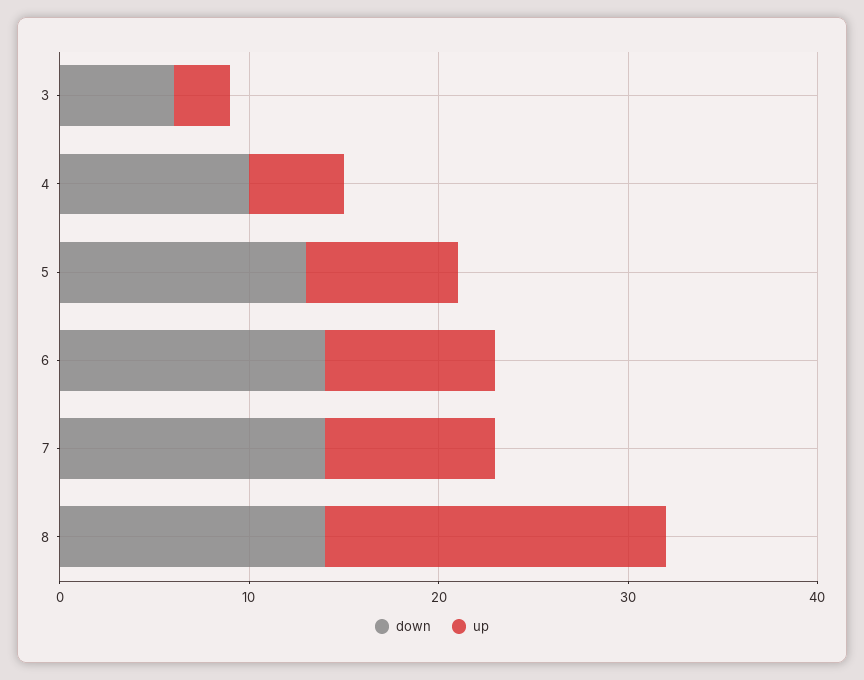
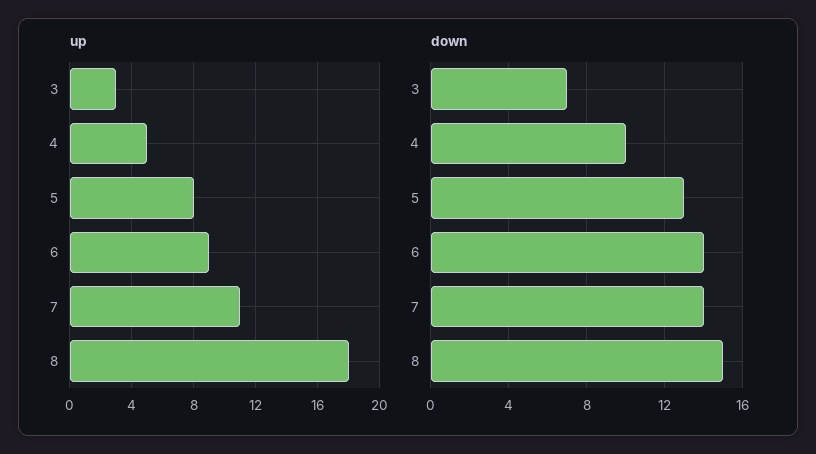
down, 3: 6 -> 7
up, 7: 9 -> 11
down, 8: 14 -> 15

